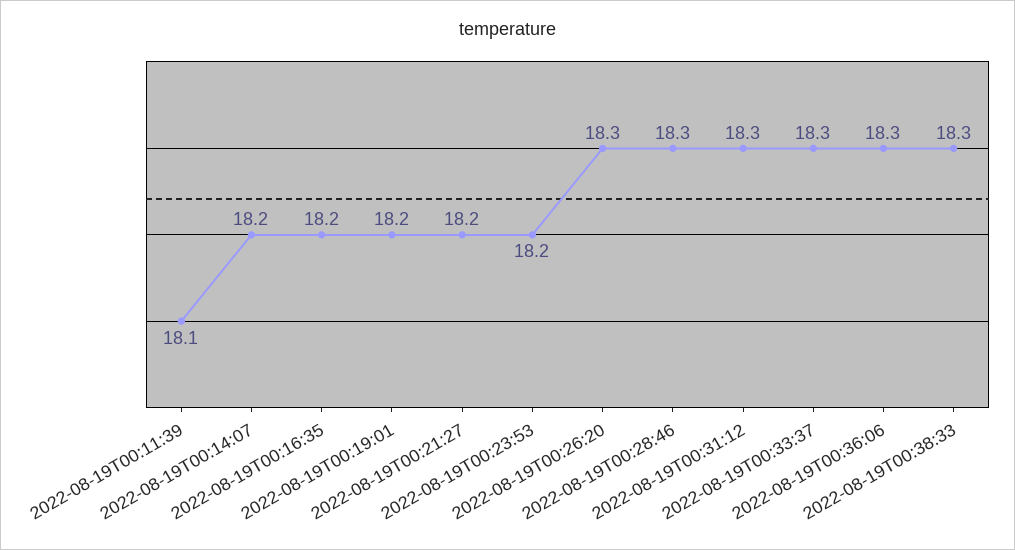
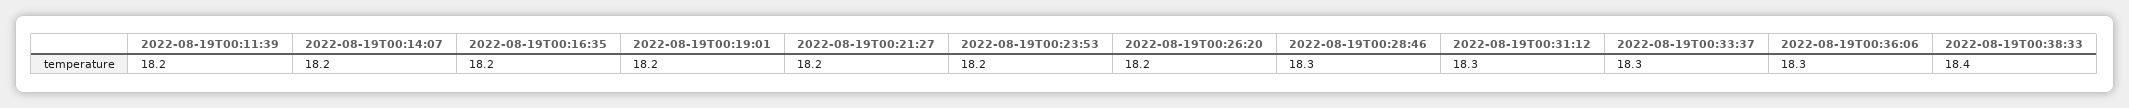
2022-08-19T00:11:39: 18.1 -> 18.2
2022-08-19T00:26:20: 18.3 -> 18.2
2022-08-19T00:38:33: 18.3 -> 18.4

